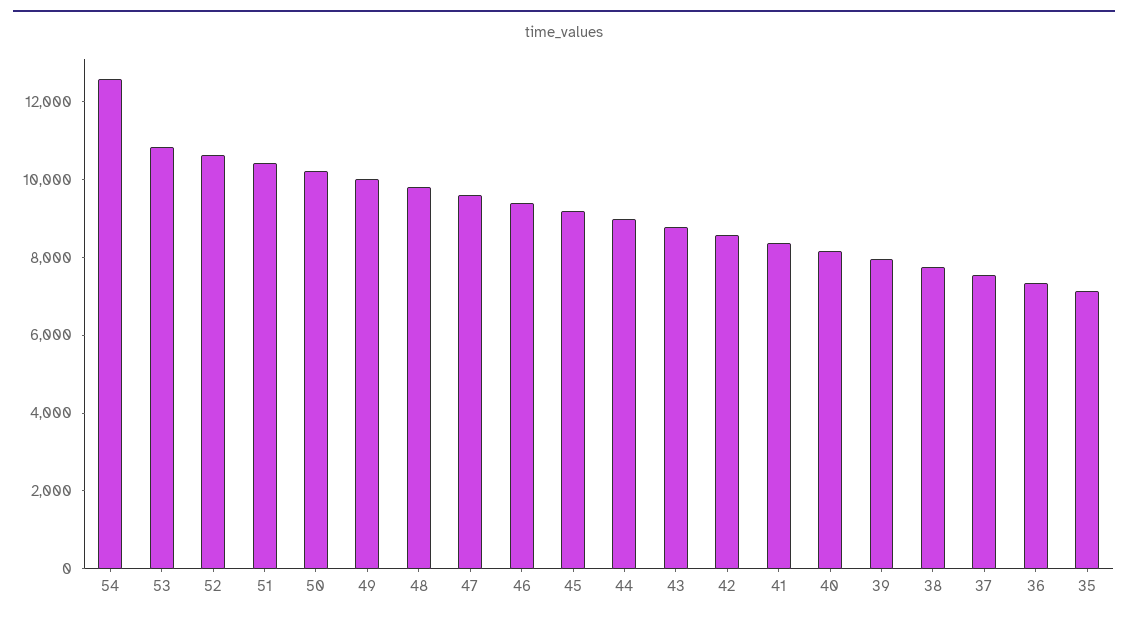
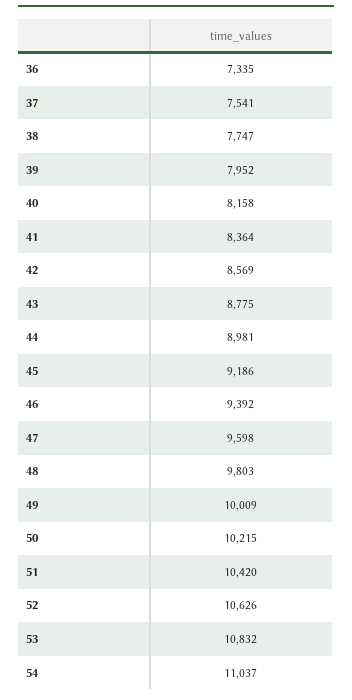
54: 12500 -> 11037
35: 7000 -> none

